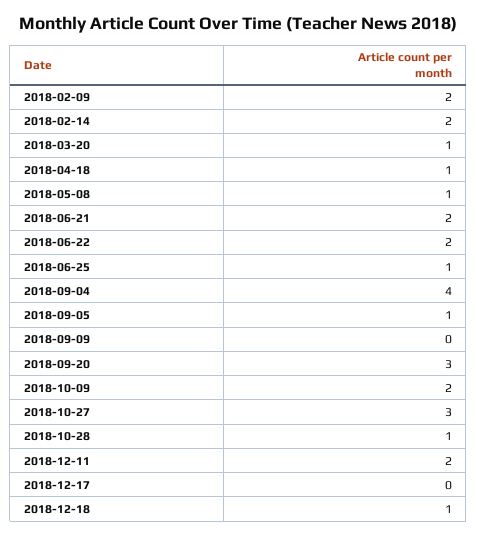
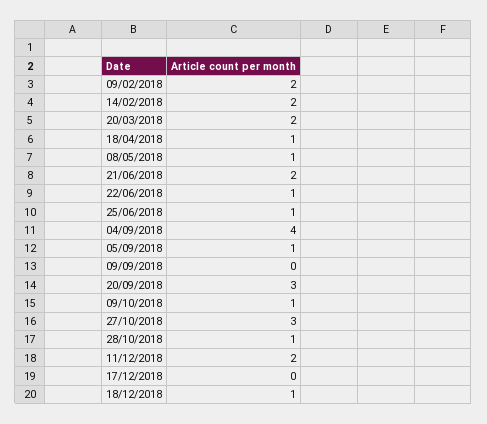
2018-03-20: 1 -> 2
2018-06-22: 2 -> 1
2018-10-09: 2 -> 1

